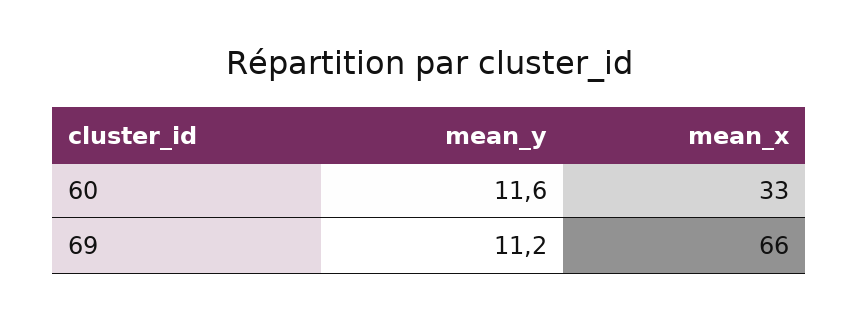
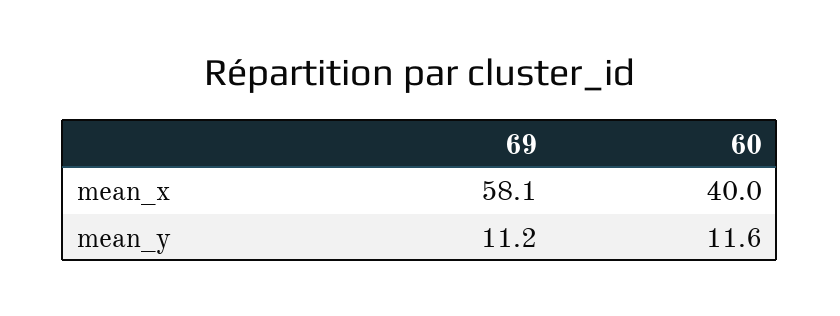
mean_x, 60: 33 -> 40
mean_x, 69: 66 -> 58.1

